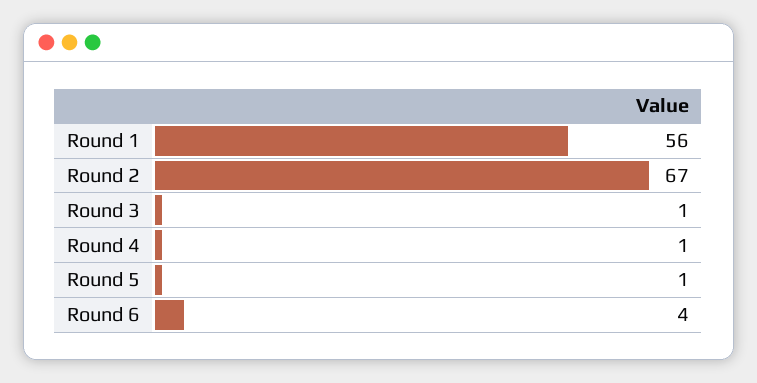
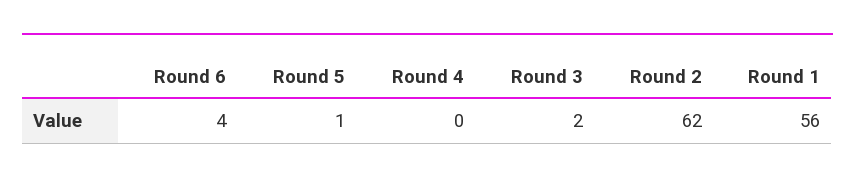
Round 2: 67 -> 62
Round 3: 1 -> 2
Round 4: 1 -> 0

